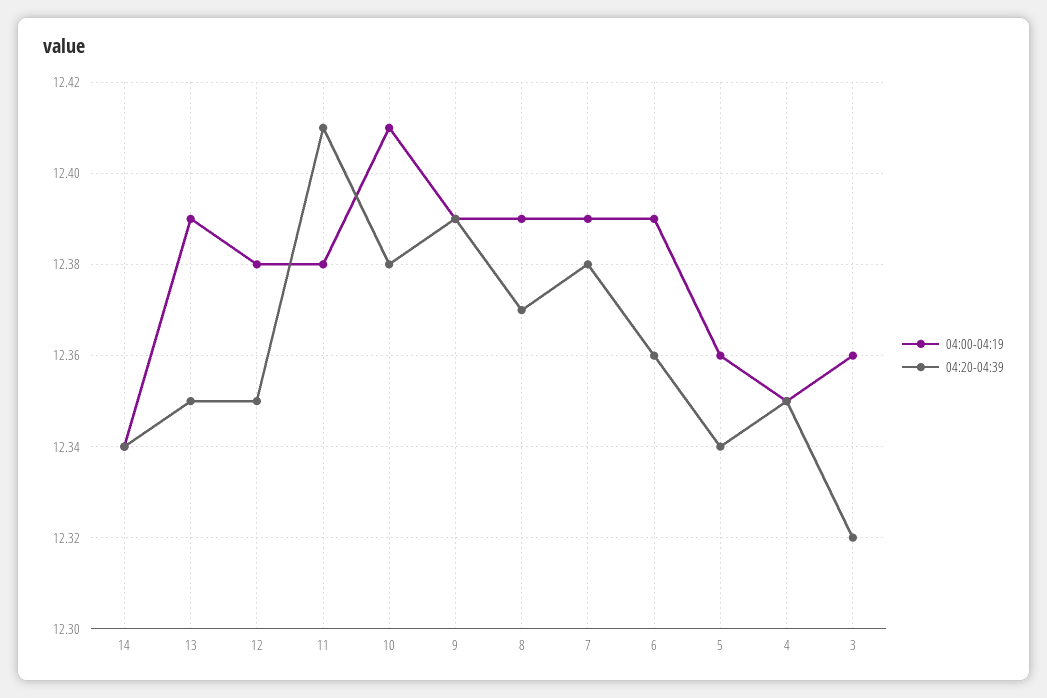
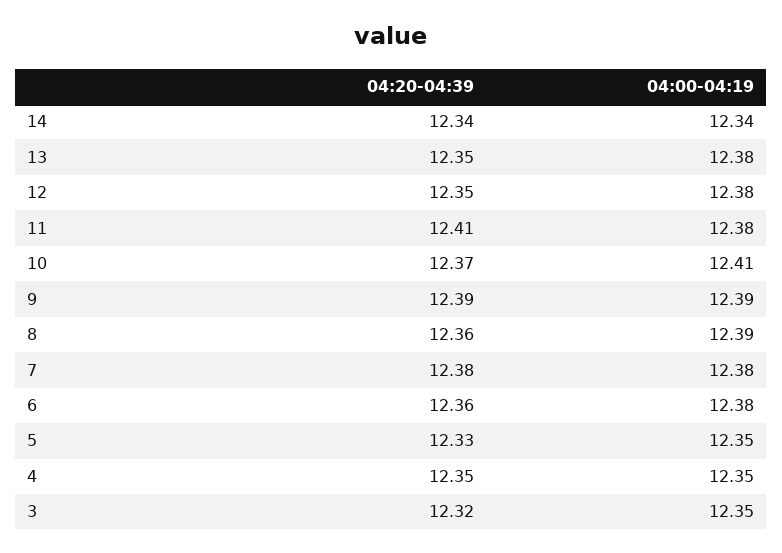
04:00-04:19, 13: 12.39 -> 12.38
04:20-04:39, 10: 12.38 -> 12.37
04:20-04:39, 8: 12.37 -> 12.36
04:00-04:19, 7: 12.39 -> 12.38
04:00-04:19, 6: 12.39 -> 12.38
04:00-04:19, 5: 12.36 -> 12.35
04:20-04:39, 5: 12.34 -> 12.33
04:00-04:19, 3: 12.36 -> 12.35

